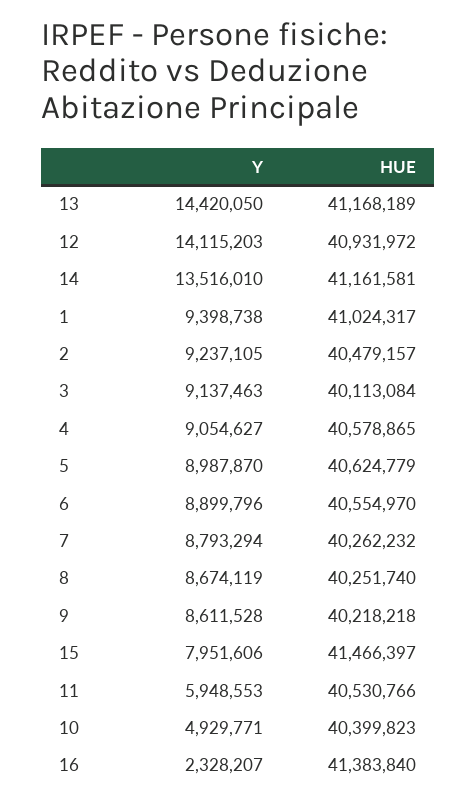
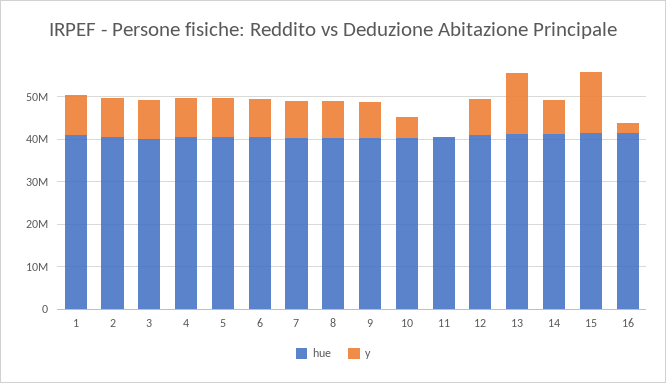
Y, 12: 14115203 -> 8000000
Y, 14: 13516010 -> 8000000
Y, 15: 7951606 -> 14000000
Y, 11: 5948553 -> 0

